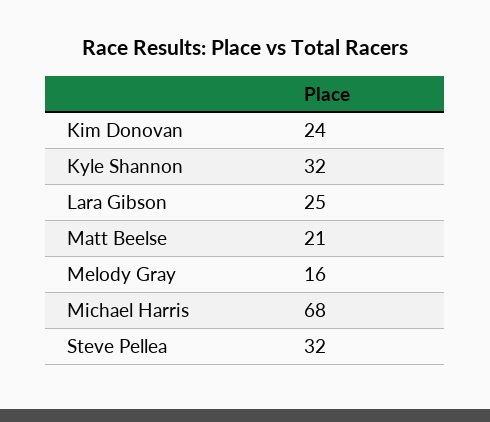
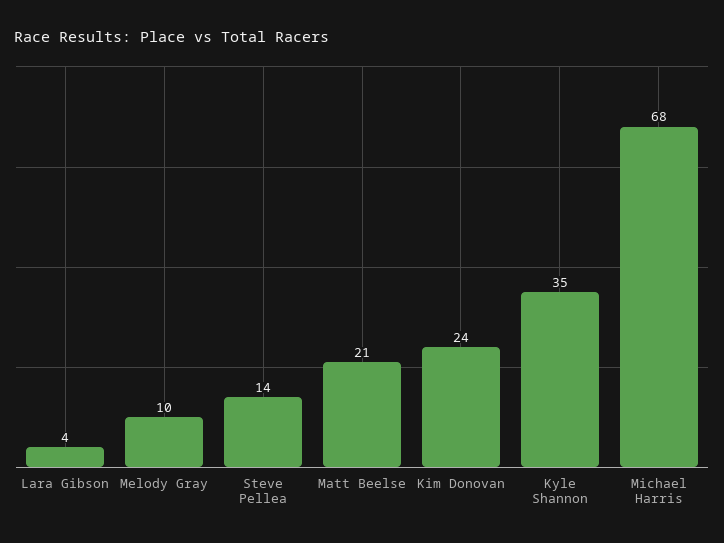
Kyle Shannon: 32 -> 35
Lara Gibson: 25 -> 4
Melody Gray: 16 -> 10
Steve Pellea: 32 -> 14

